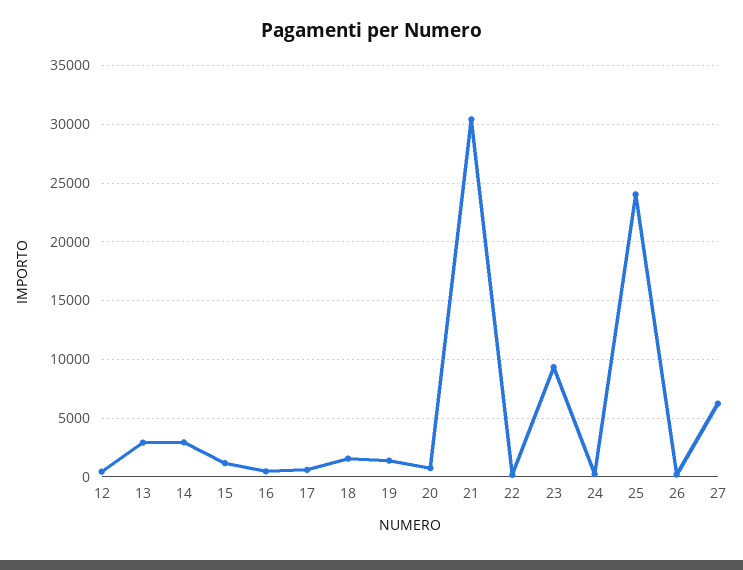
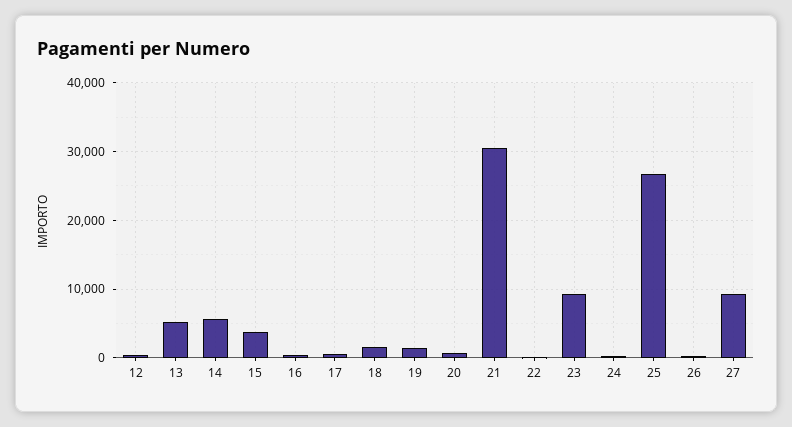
13: 3000 -> 5000
14: 3000 -> 6000
15: 1000 -> 4000
25: 24000 -> 27000
27: 6000 -> 9000

